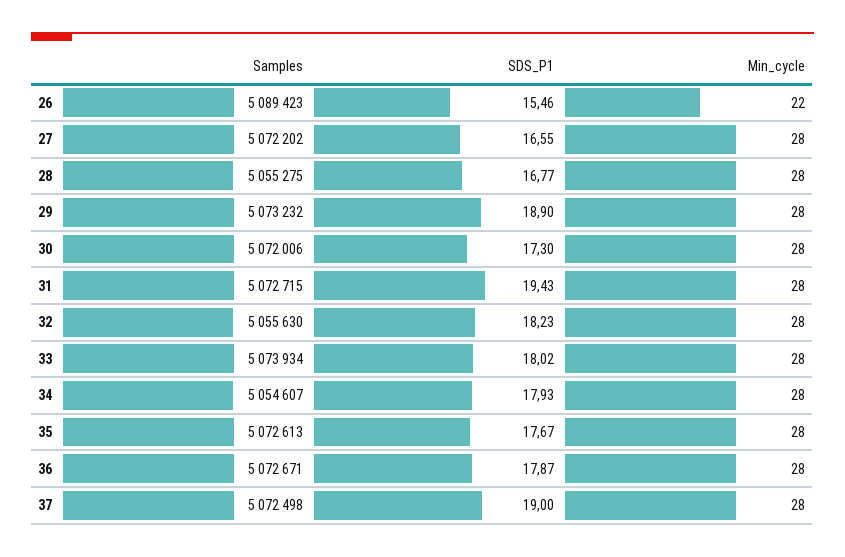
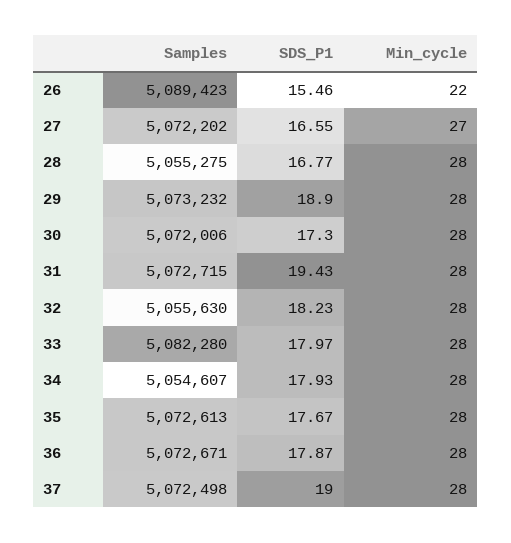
Min_cycle, 27: 28 -> 27
Samples, 33: 5073934 -> 5082280
SDS_P1, 33: 18.02 -> 17.97

